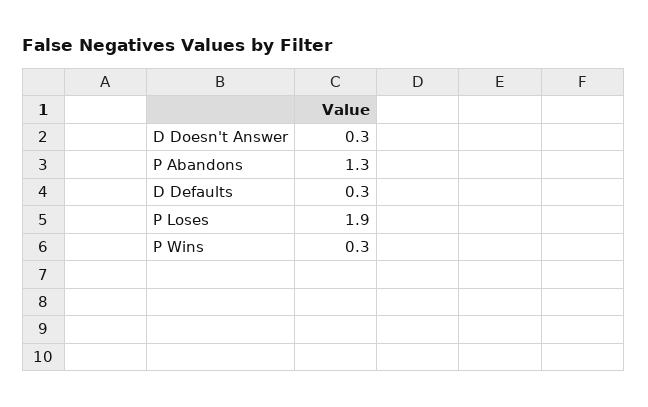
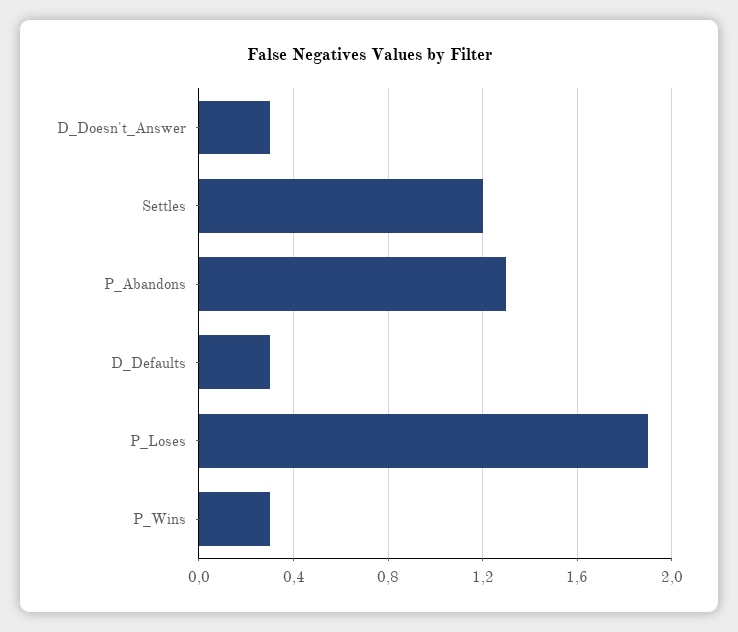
Settles: none -> 1.2

